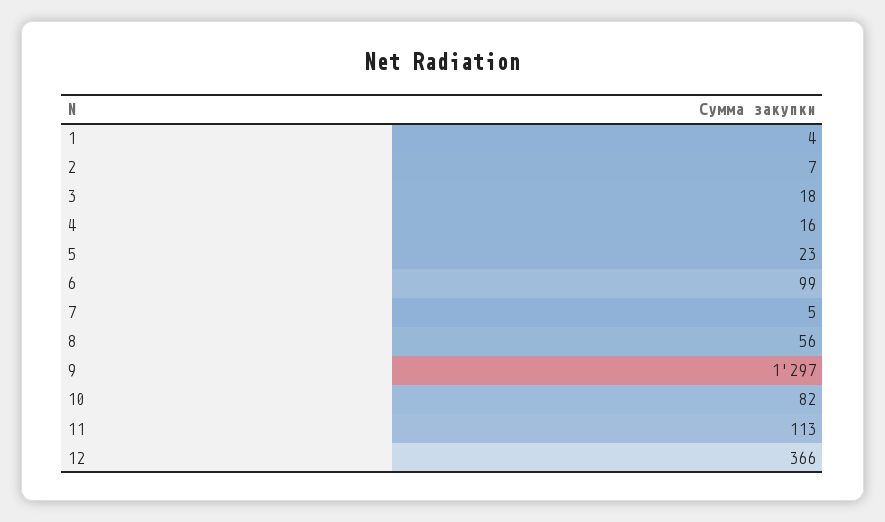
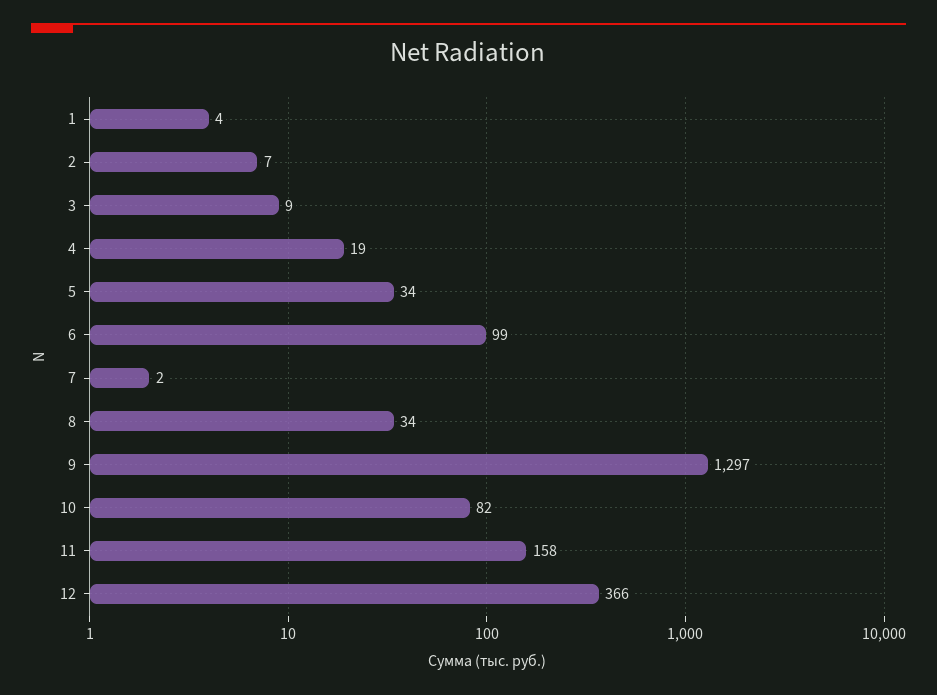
3: 18 -> 9
4: 16 -> 19
5: 23 -> 34
7: 5 -> 2
8: 56 -> 34
11: 113 -> 158

